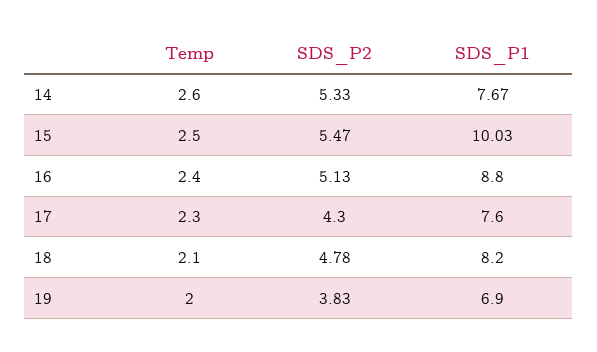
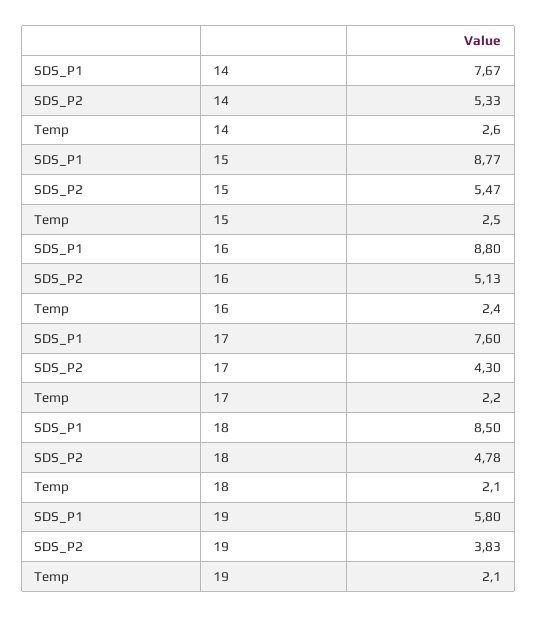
SDS_P1, 15: 10.03 -> 8.77
Temp, 17: 2.3 -> 2.2
SDS_P1, 18: 8.2 -> 8.5
Temp, 19: 2 -> 2.1
SDS_P1, 19: 6.9 -> 5.8

